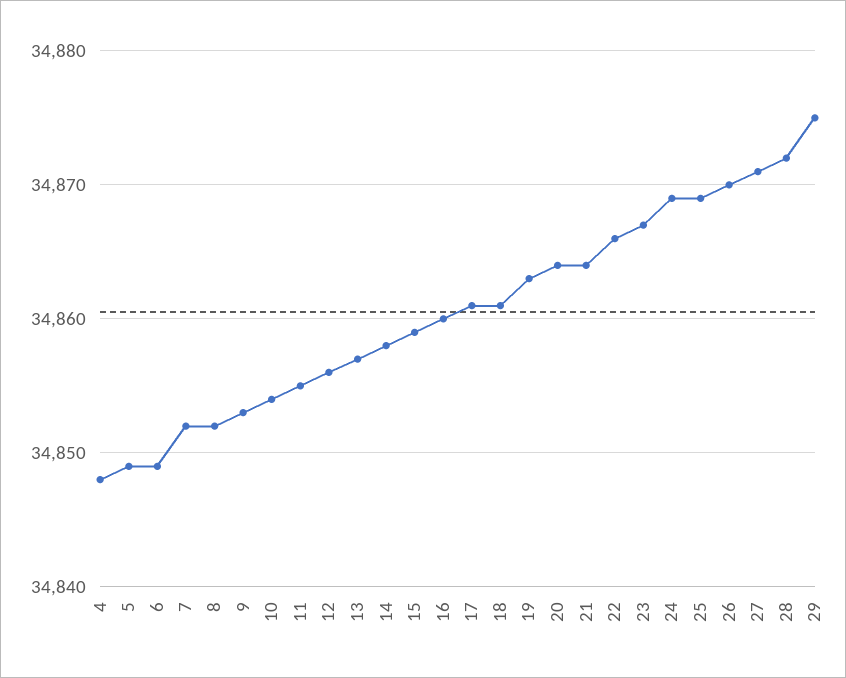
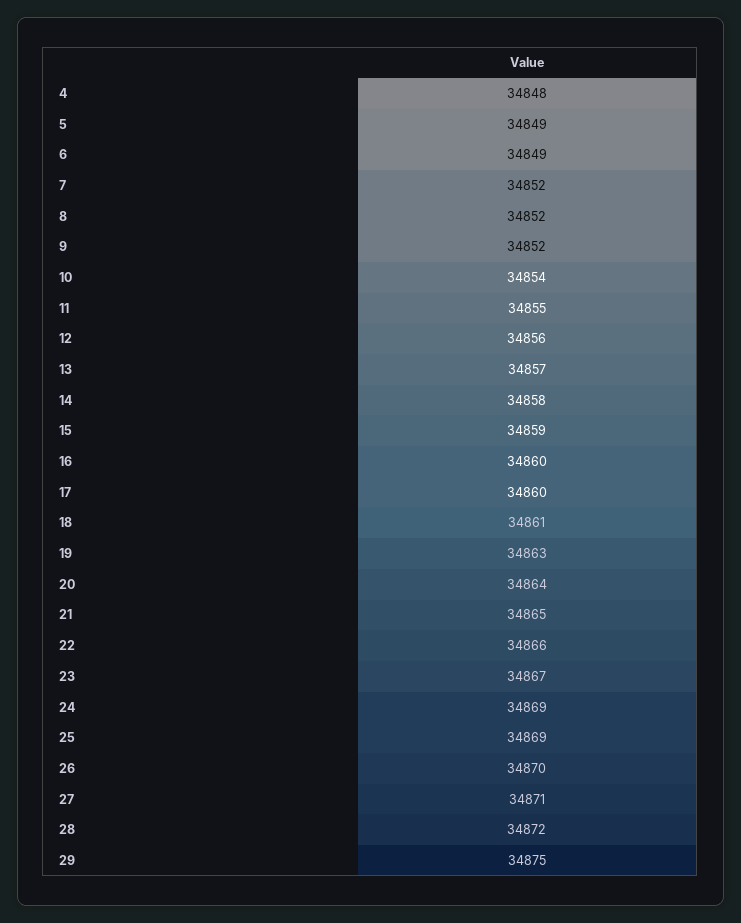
9: 34853 -> 34852
17: 34861 -> 34860
21: 34864 -> 34865

